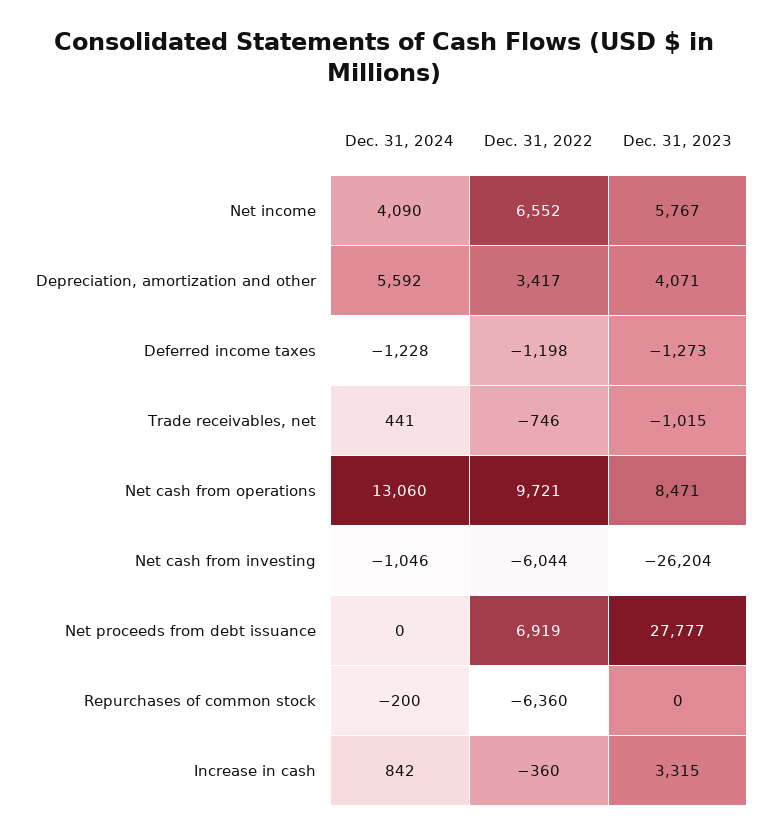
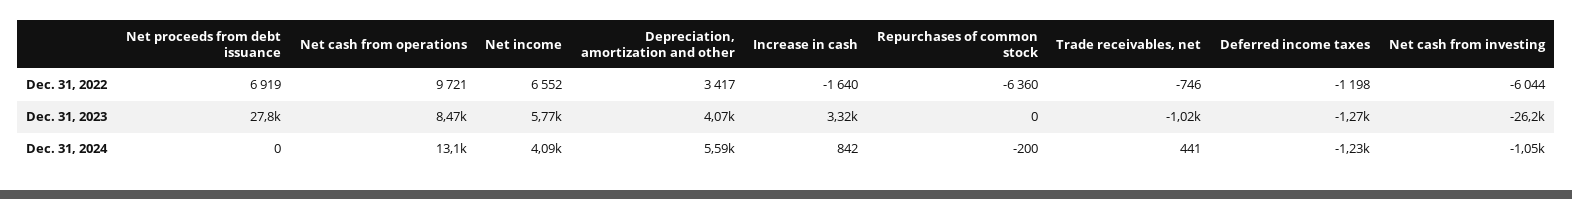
Dec. 31, 2022, Increase in cash: -360 -> -1640

